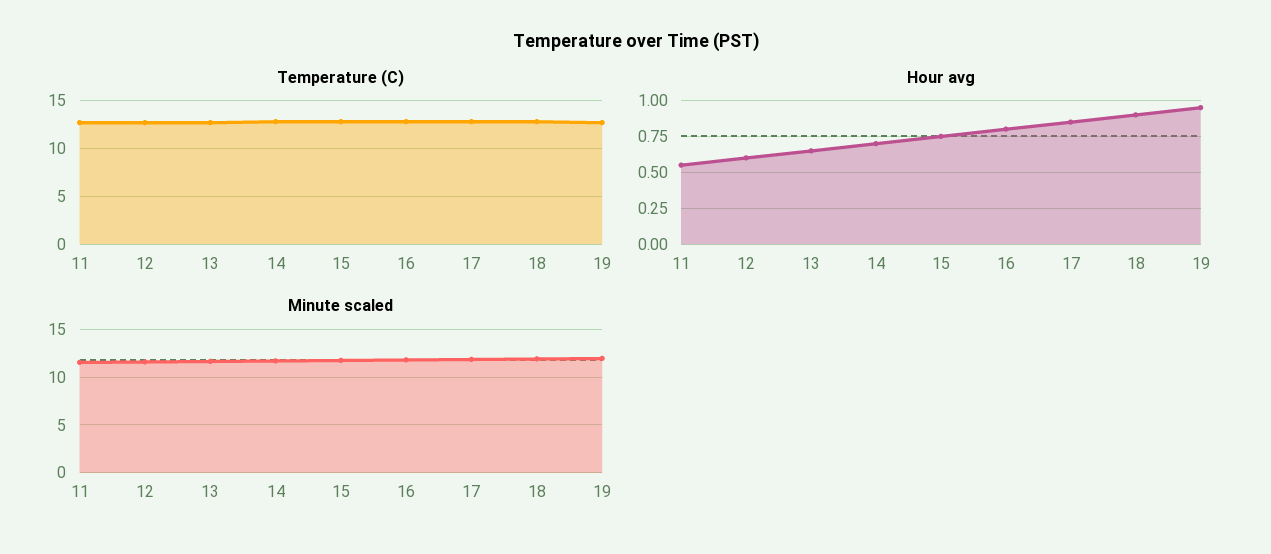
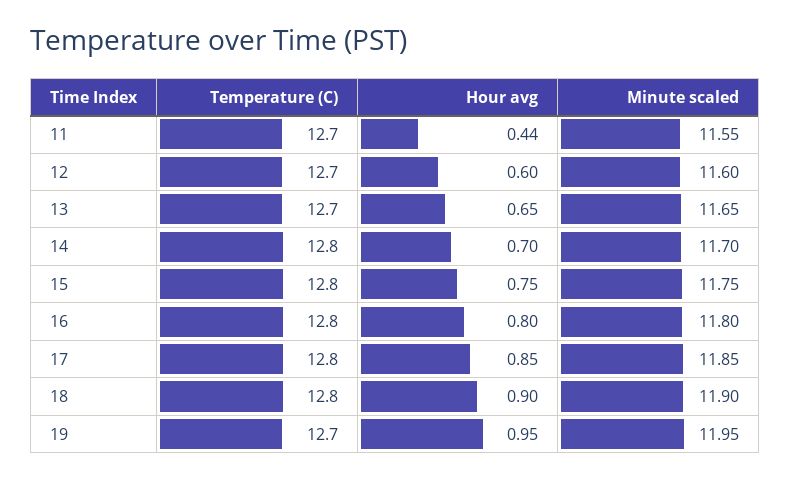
Hour avg, 11: 0.55 -> 0.44

